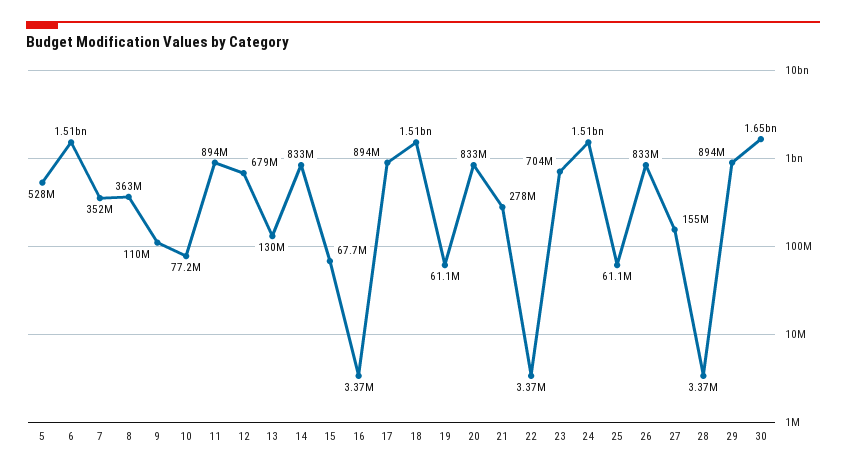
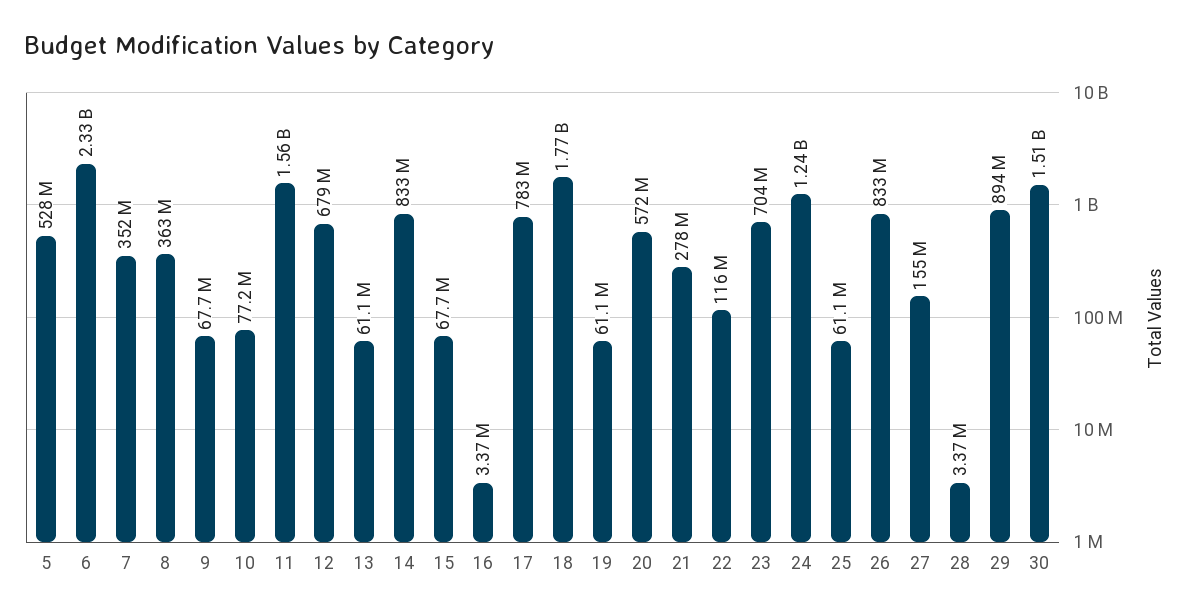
6: 1510000000 -> 2330000000
9: 110000000 -> 67700000
11: 894000000 -> 1560000000
13: 130000000 -> 61100000
17: 894000000 -> 783000000
18: 1510000000 -> 1770000000
20: 833000000 -> 572000000
22: 3370000 -> 116000000
24: 1510000000 -> 1240000000
30: 1650000000 -> 1510000000

